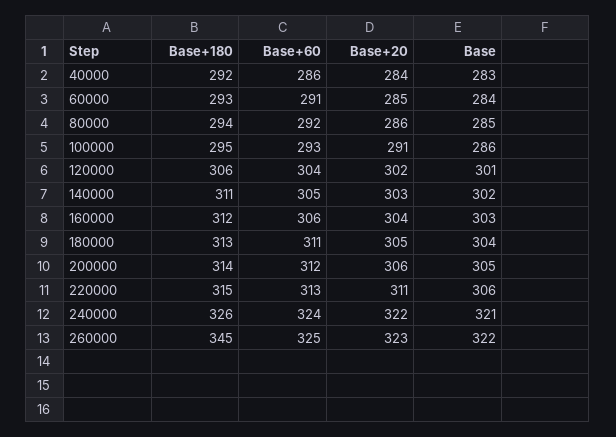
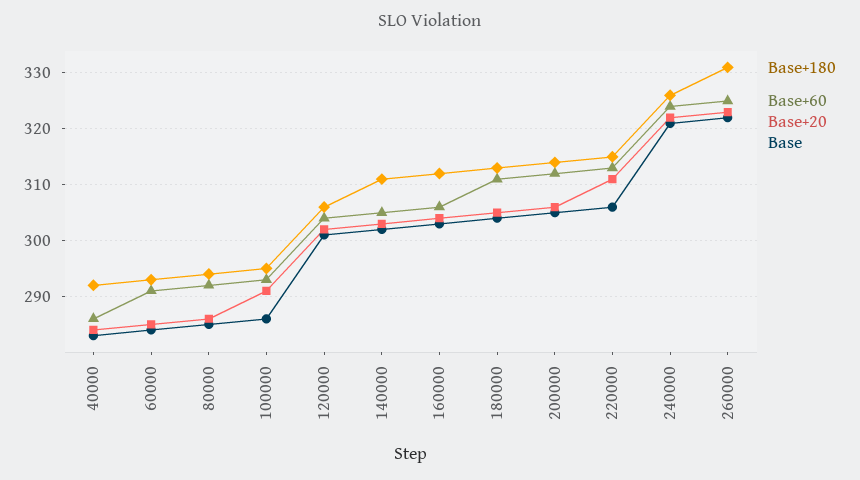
Base+180, 260000: 345 -> 330

